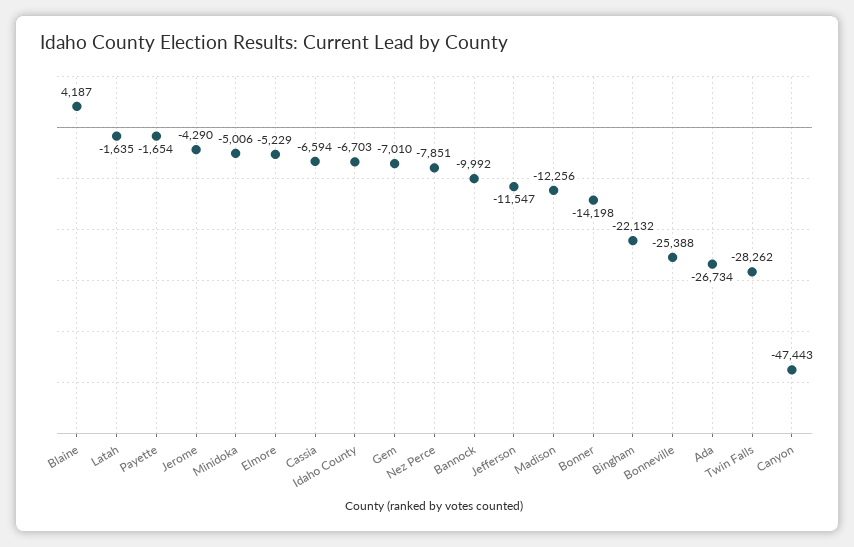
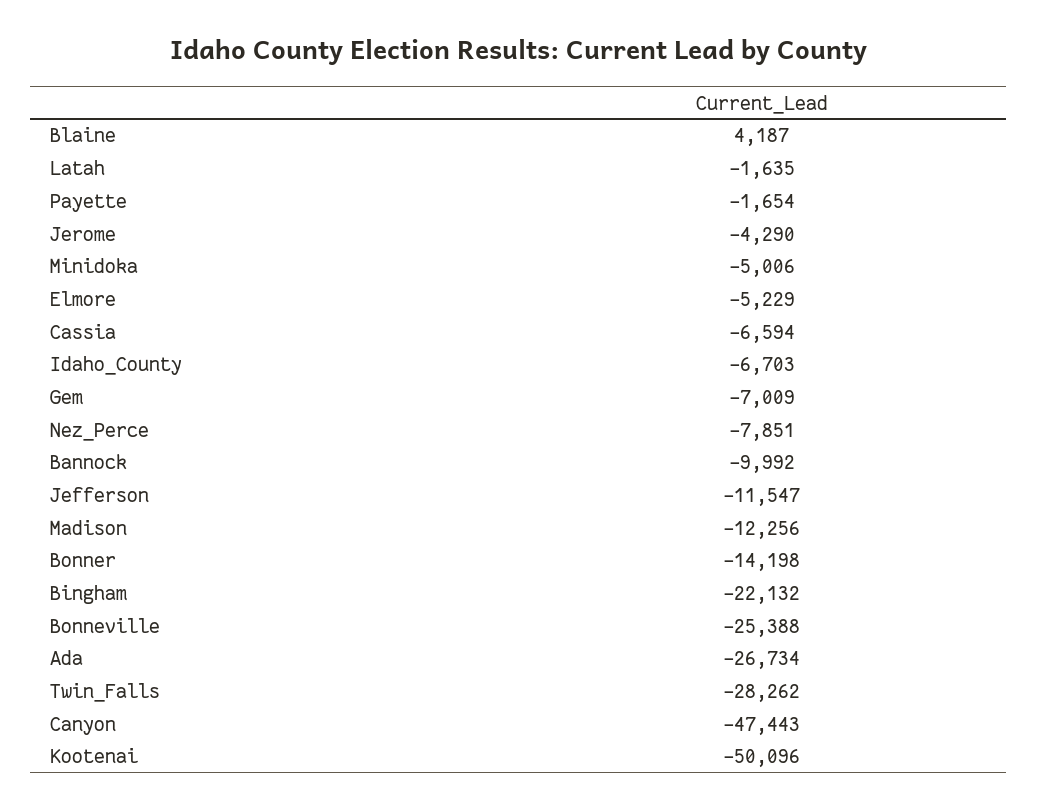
Gem: -7010 -> -7009
Kootenai: none -> -50096

